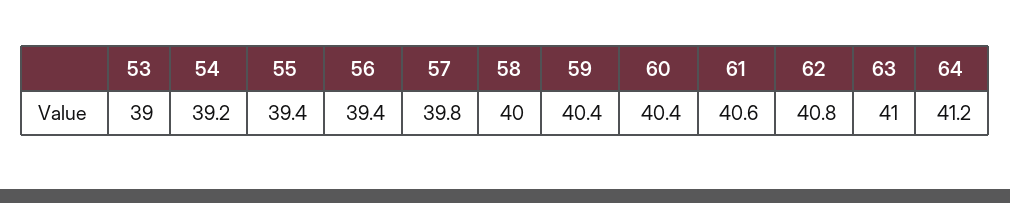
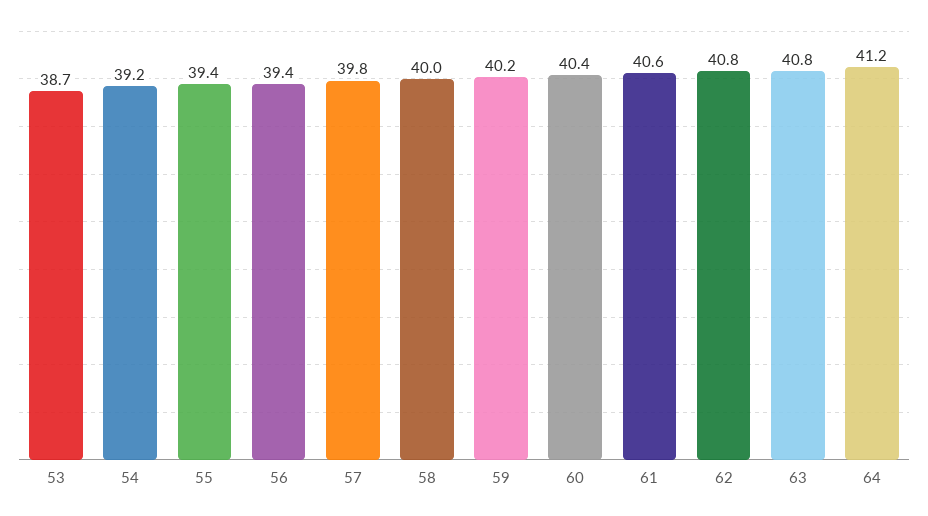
53: 39 -> 38.7
59: 40.4 -> 40.2
63: 41 -> 40.8

